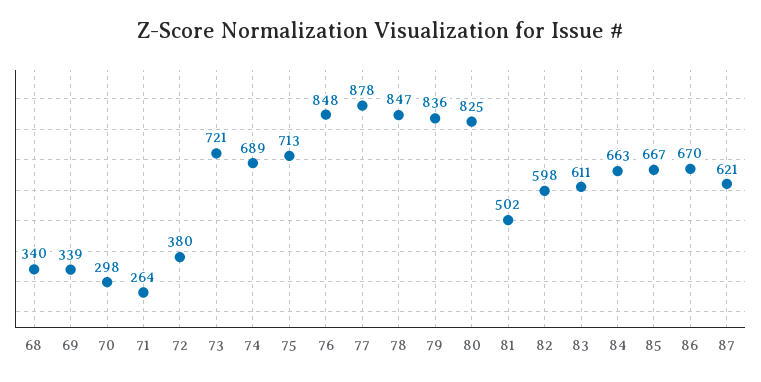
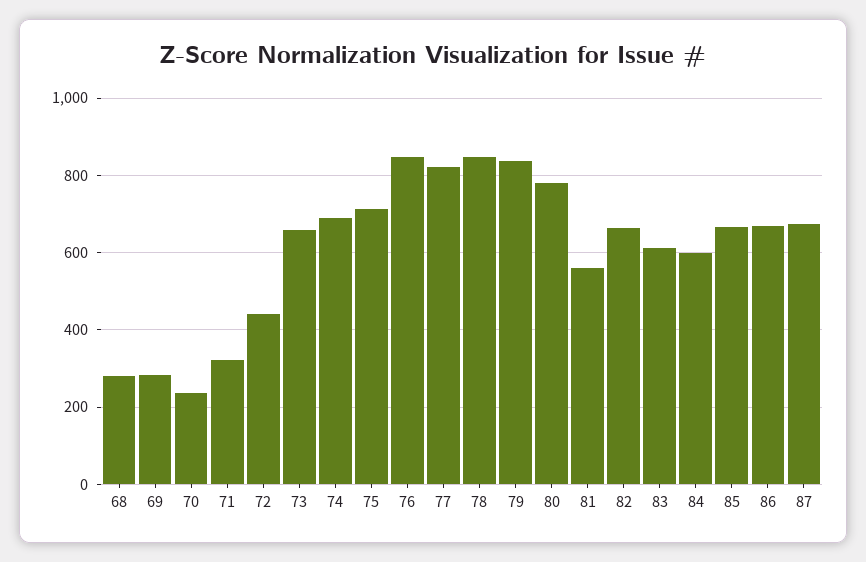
68: 340 -> 280
69: 339 -> 280
70: 298 -> 240
71: 264 -> 320
72: 380 -> 440
73: 721 -> 660
77: 878 -> 820
80: 825 -> 780
81: 502 -> 560
82: 598 -> 660
84: 663 -> 600
87: 621 -> 680

